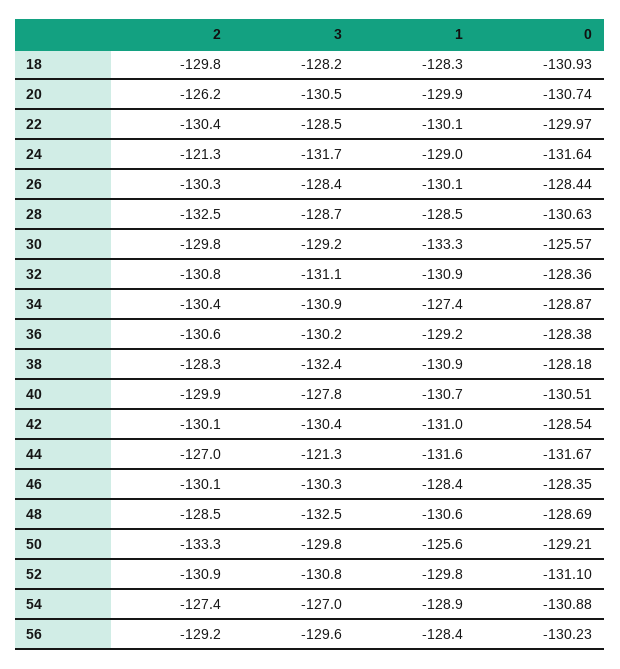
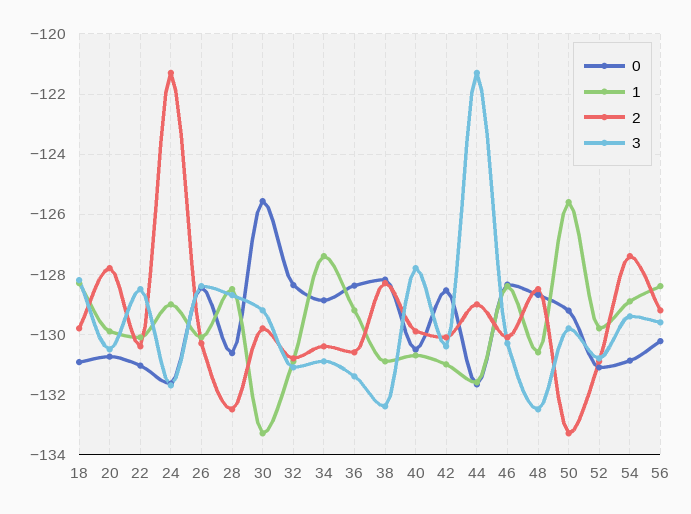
2, 20: -126.2 -> -127.8
0, 22: -129.97 -> -131
3, 36: -130.2 -> -131.4
2, 44: -127 -> -129
3, 54: -127 -> -129.4

